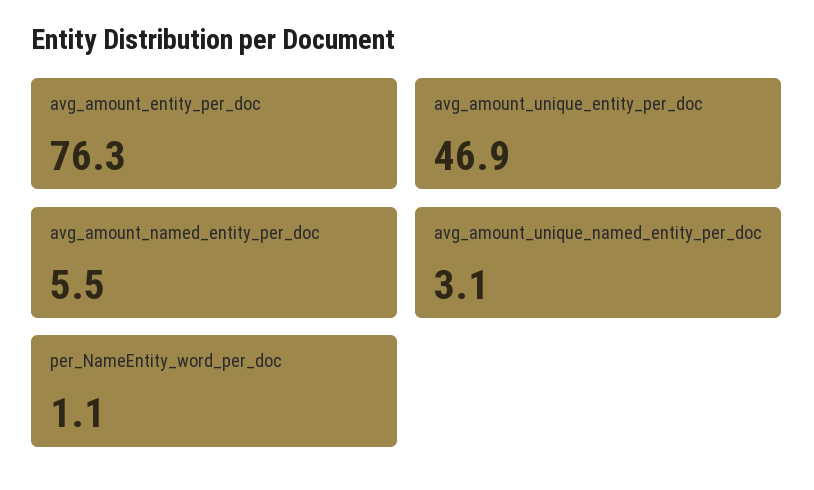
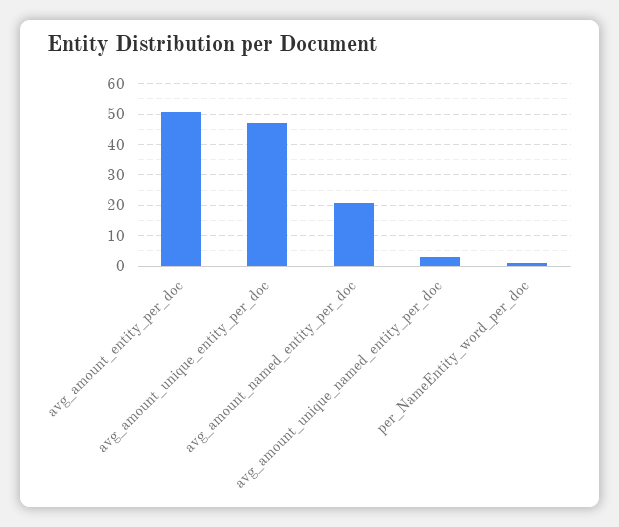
avg_amount_entity_per_doc: 76.3 -> 50
avg_amount_named_entity_per_doc: 5.5 -> 20

